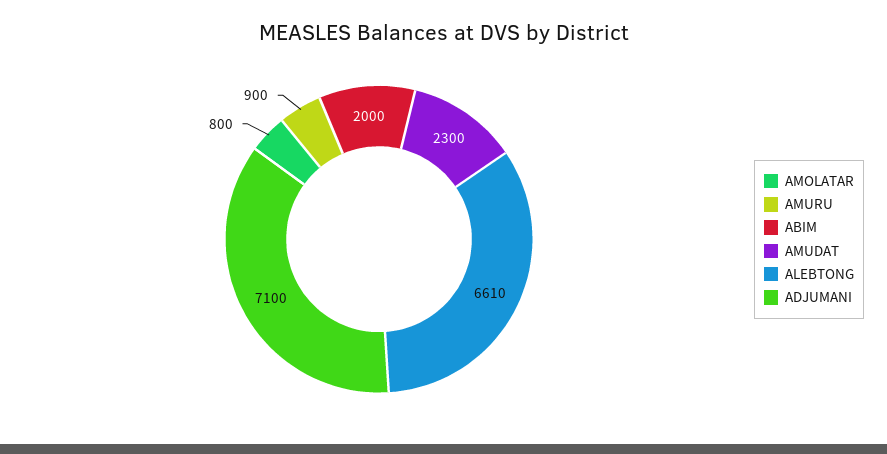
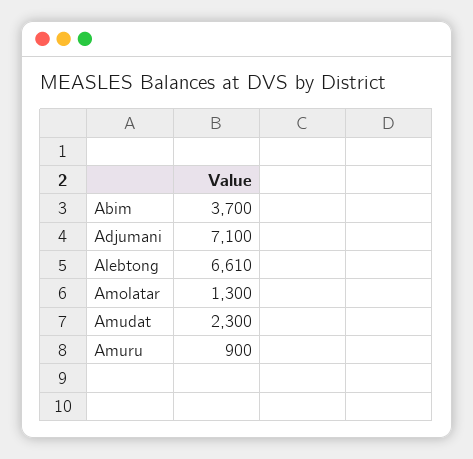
AMOLATAR: 800 -> 1300
ABIM: 2000 -> 3700

